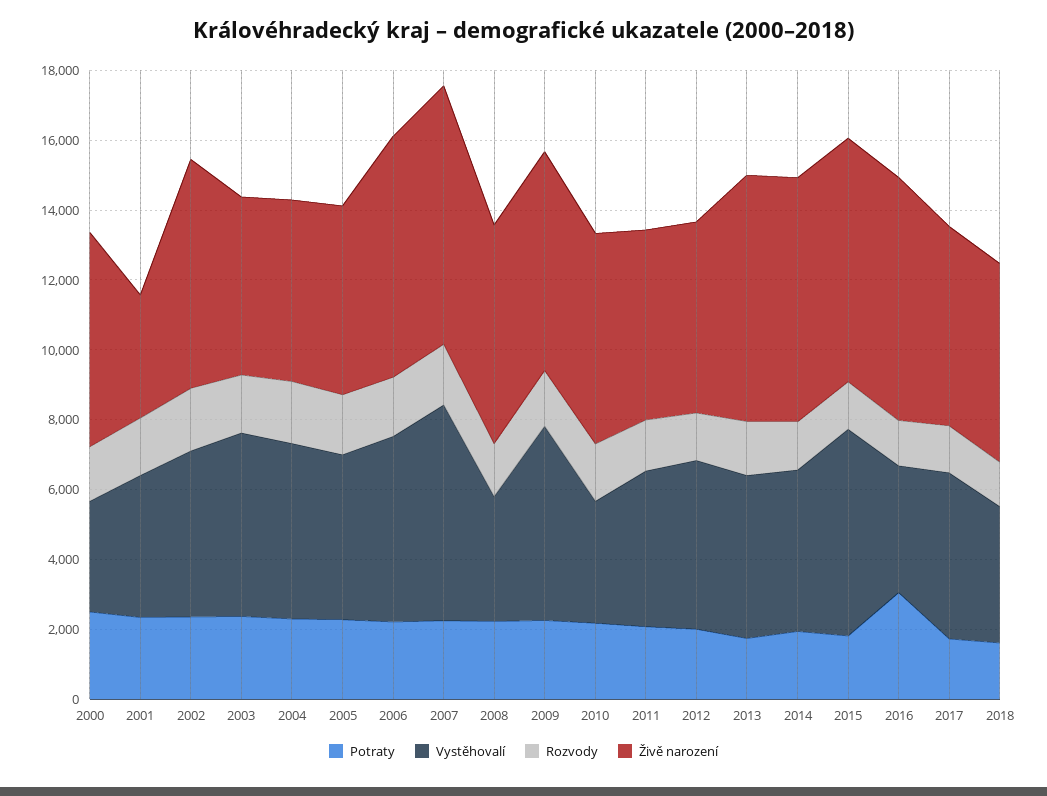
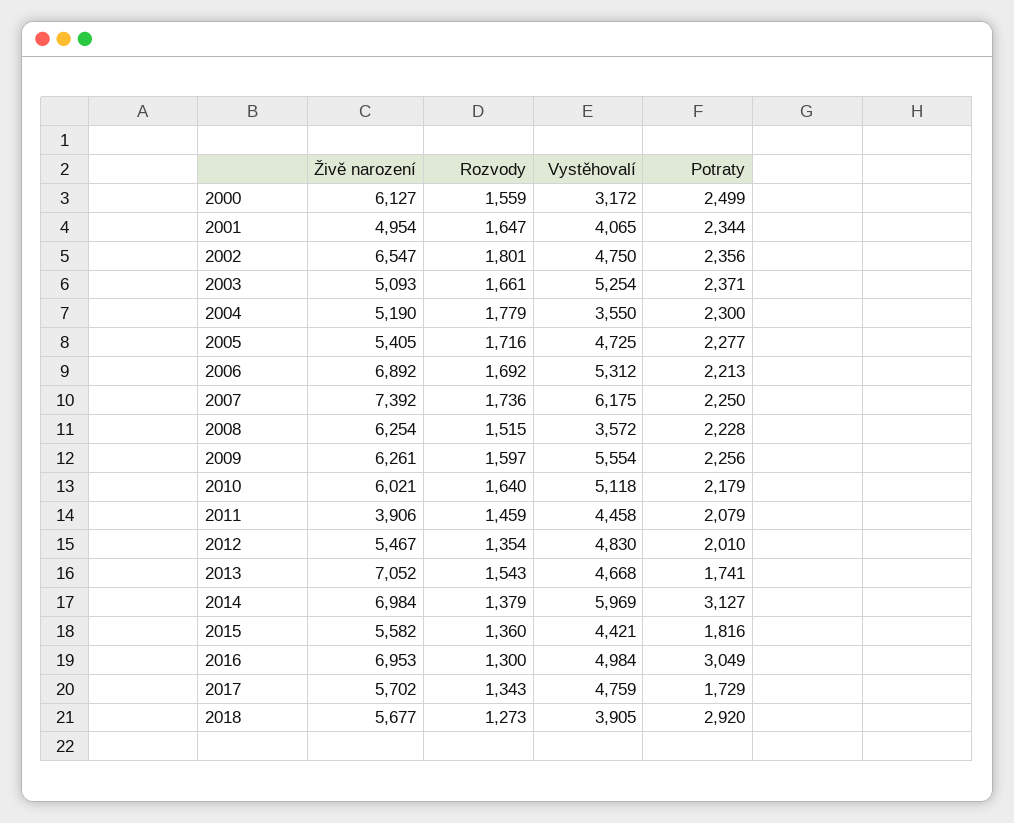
Živě narození, 2001: 3500 -> 4954
Vystěhovalí, 2004: 5000 -> 3550
Vystěhovalí, 2010: 3500 -> 5118
Živě narození, 2011: 5500 -> 3906
Potraty, 2014: 2000 -> 3127
Vystěhovalí, 2014: 4500 -> 5969
Vystěhovalí, 2015: 6000 -> 4421
Živě narození, 2015: 7000 -> 5582
Vystěhovalí, 2016: 3500 -> 4984
Potraty, 2018: 1500 -> 2920

